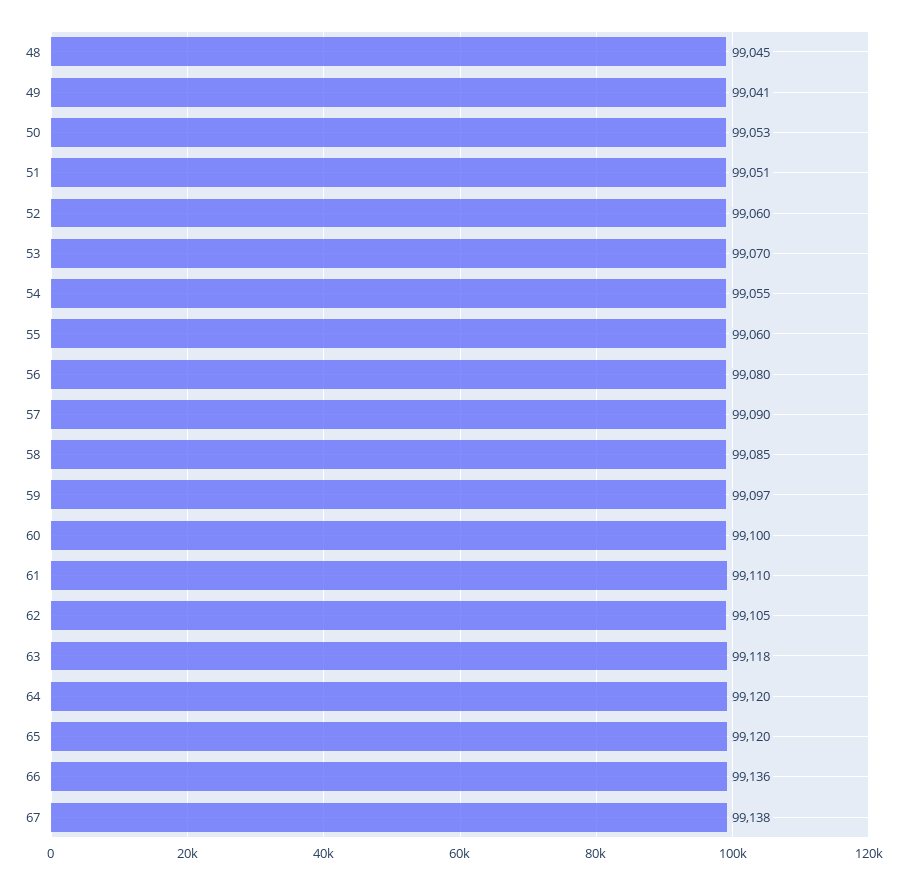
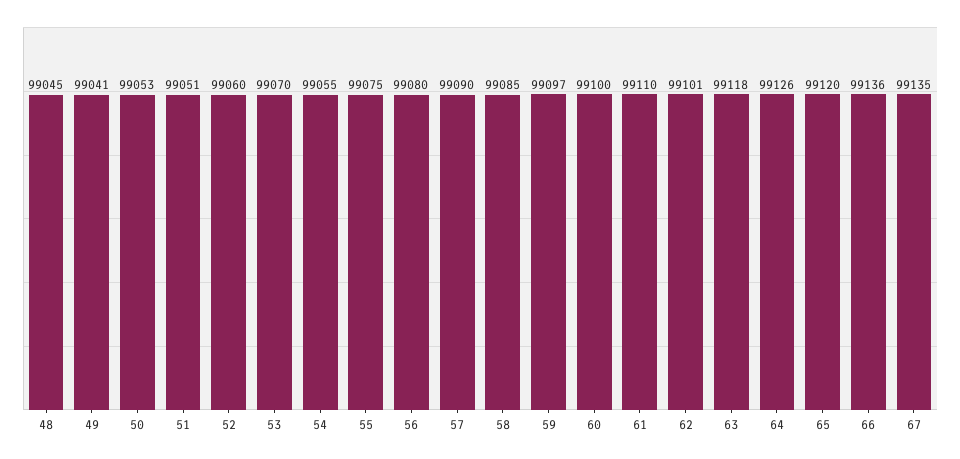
55: 99060 -> 99075
62: 99105 -> 99101
64: 99120 -> 99126
67: 99138 -> 99135

